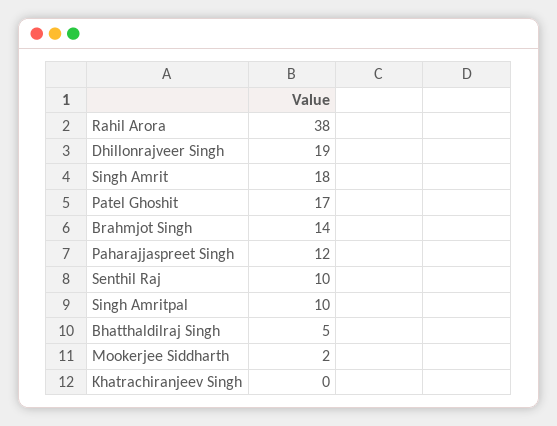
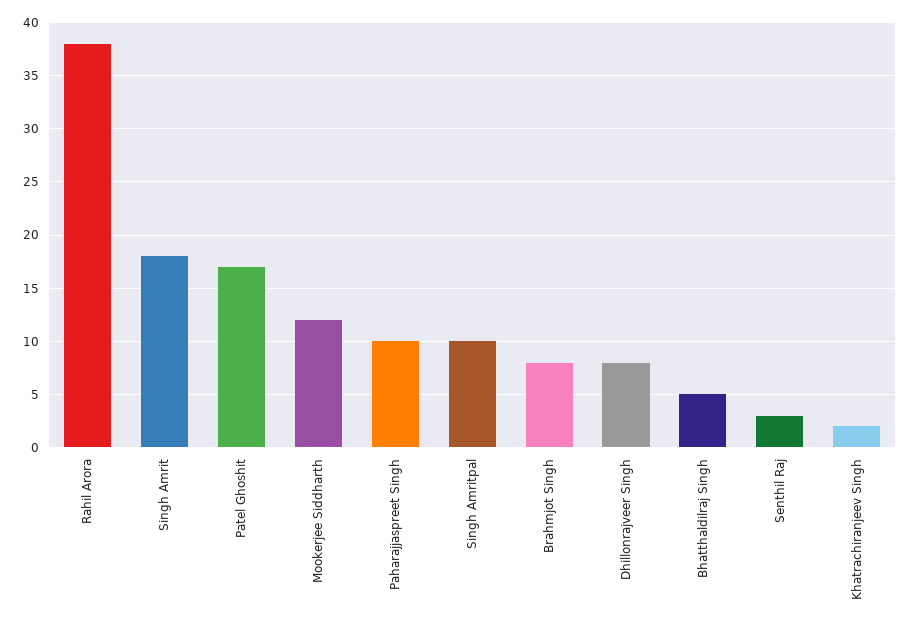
Dhillonrajveer Singh: 19 -> 8
Brahmjot Singh: 14 -> 8
Paharajjaspreet Singh: 12 -> 10
Senthil Raj: 10 -> 3
Mookerjee Siddharth: 2 -> 12
Khatrachiranjeev Singh: 0 -> 2

